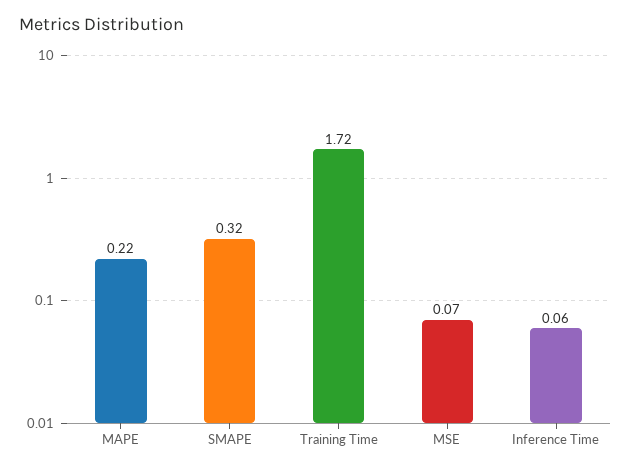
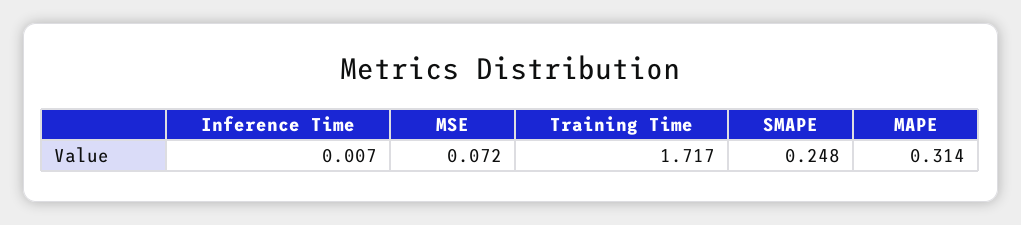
MAPE: 0.22 -> 0.314
SMAPE: 0.32 -> 0.248
Inference Time: 0.06 -> 0.007

